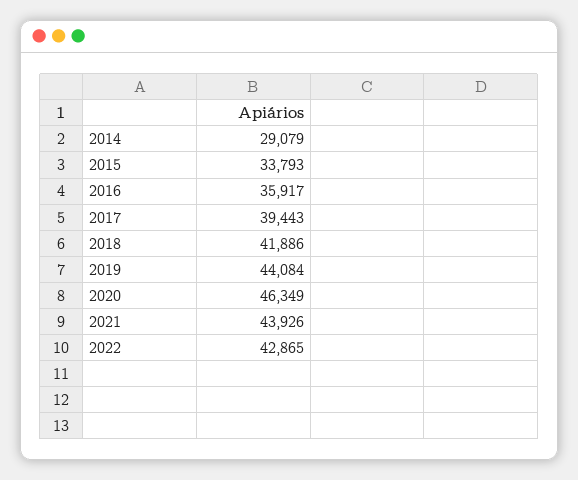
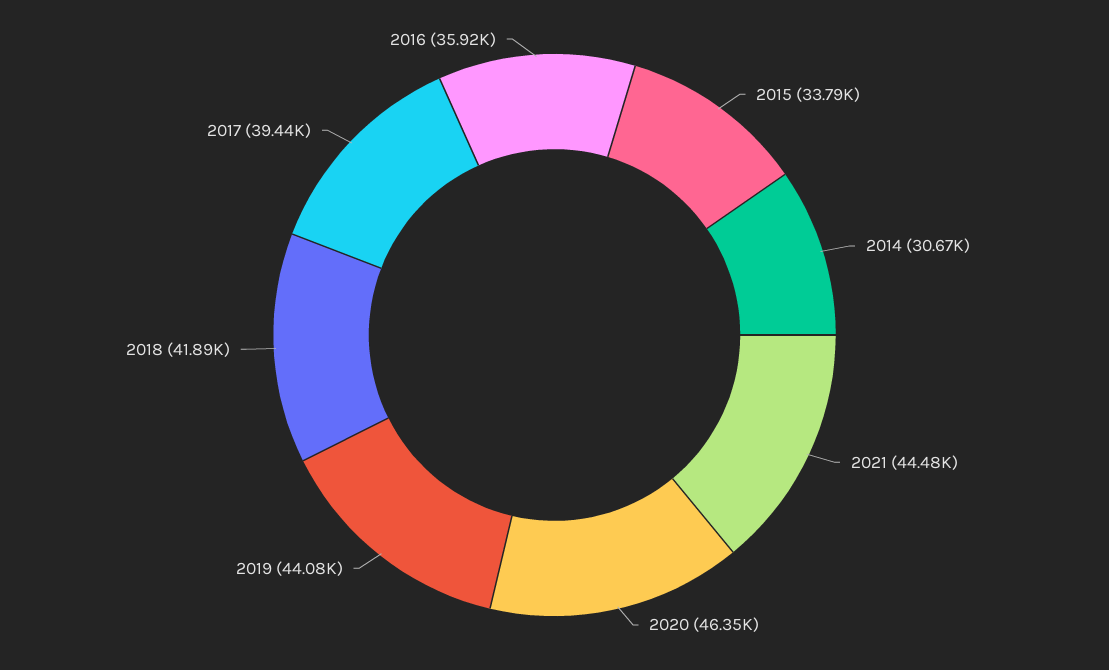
2014: 29079 -> 30670
2021: 43926 -> 44480
2022: 42865 -> none

